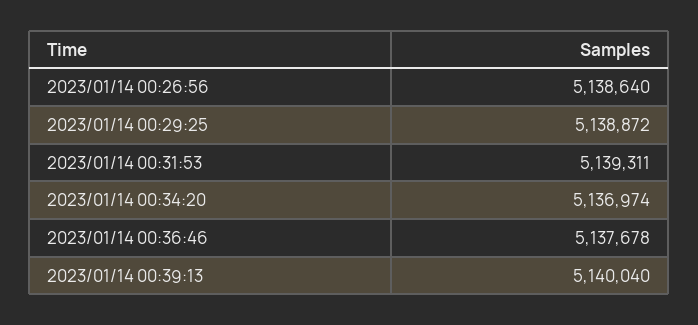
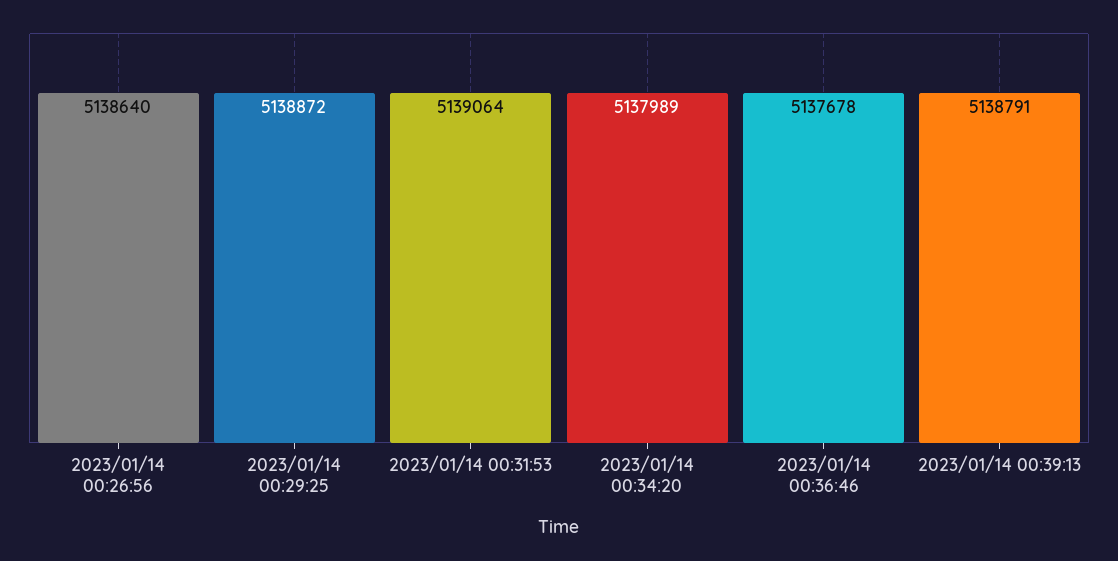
2023/01/14 00:31:53: 5139311 -> 5139064
2023/01/14 00:34:20: 5136974 -> 5137989
2023/01/14 00:39:13: 5140040 -> 5138791

